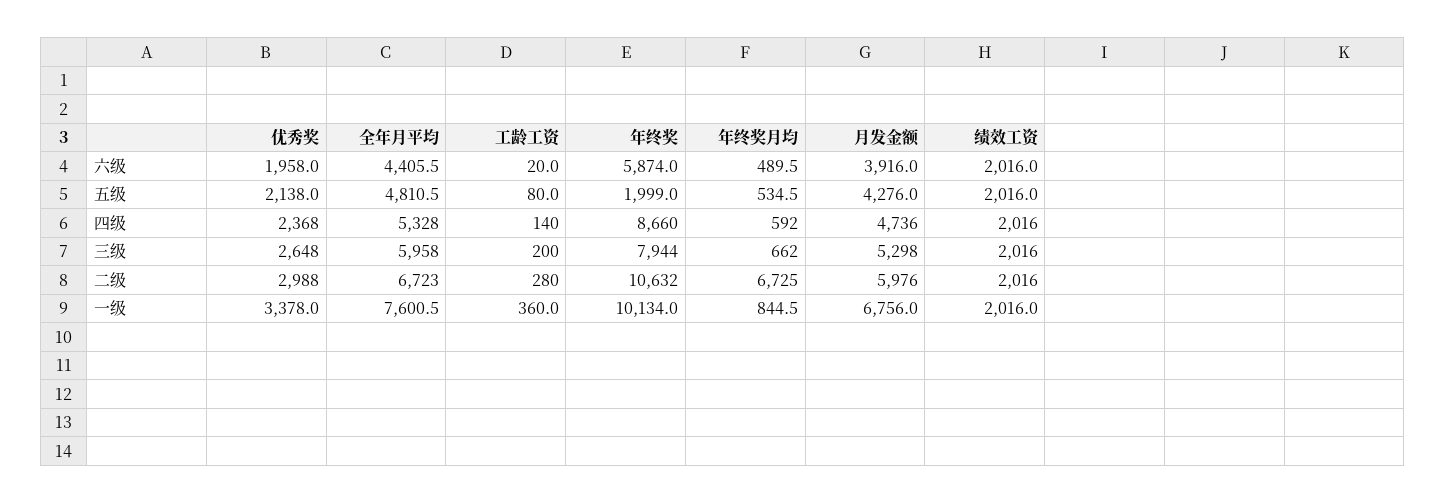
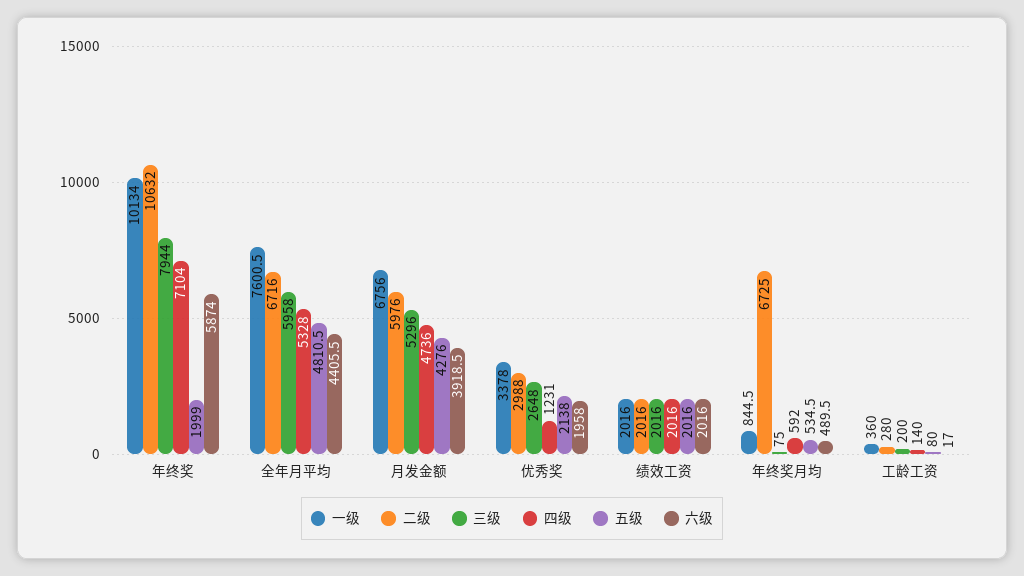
六级, 工龄工资: 20 -> 17
六级, 月发金额: 3916 -> 3918.5
四级, 优秀奖: 2368 -> 1231
四级, 年终奖: 8660 -> 7104
三级, 年终奖月均: 662 -> 75
三级, 月发金额: 5298 -> 5296
二级, 全年月平均: 6723 -> 6716

